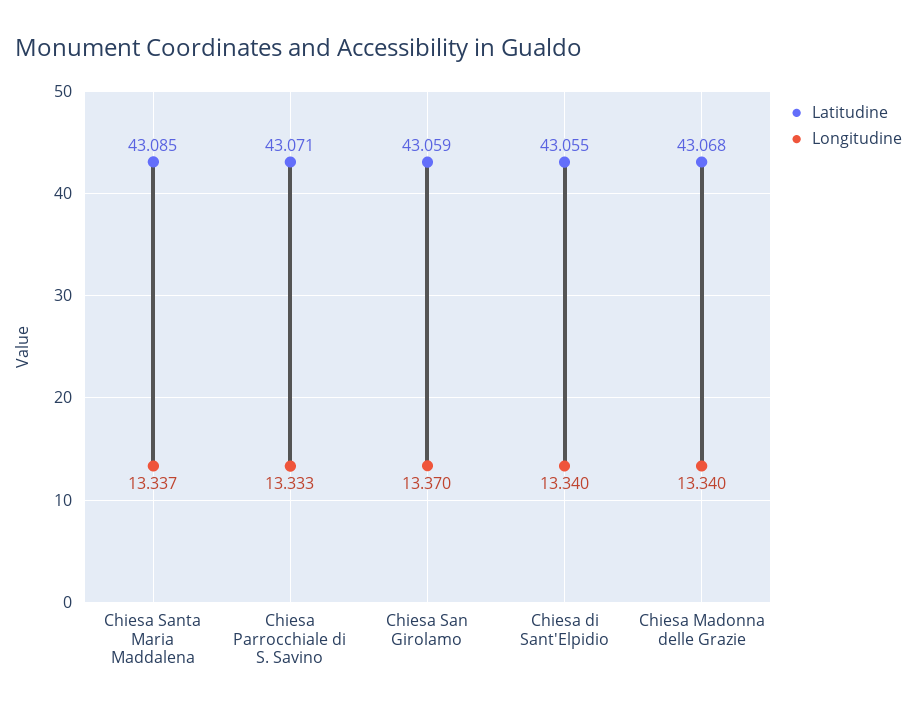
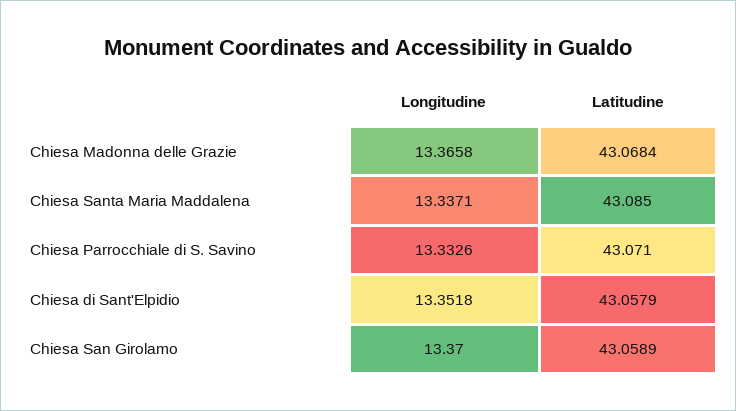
Latitudine, Chiesa di Sant'Elpidio: 43.055 -> 43.0579
Longitudine, Chiesa di Sant'Elpidio: 13.34 -> 13.3518
Longitudine, Chiesa Madonna delle Grazie: 13.34 -> 13.3658

